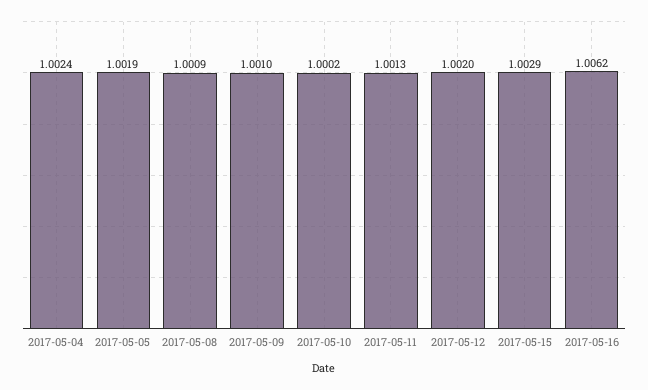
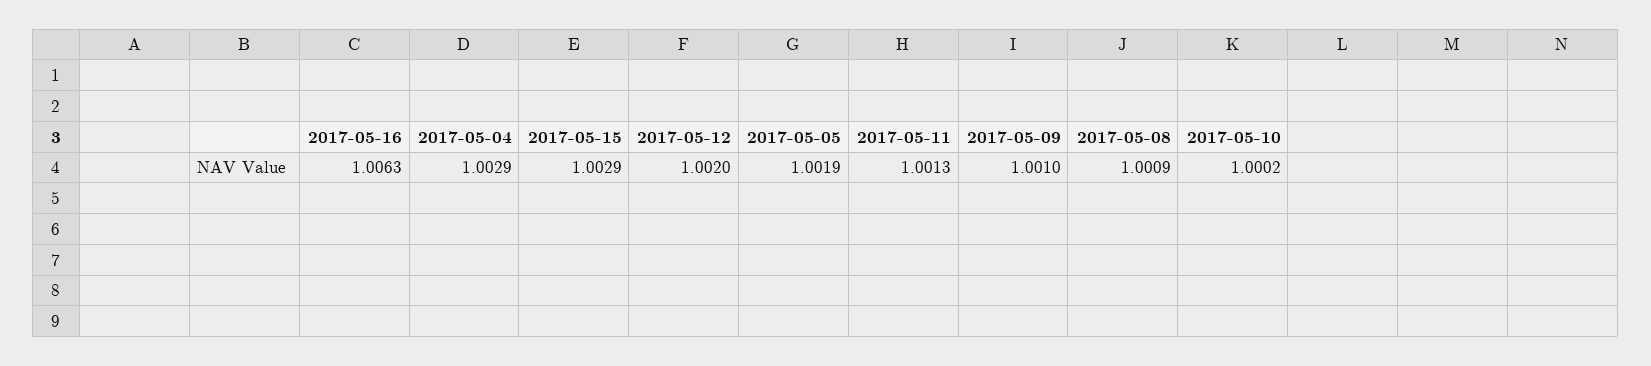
2017-05-04: 1.0024 -> 1.0029
2017-05-16: 1.0062 -> 1.0063

